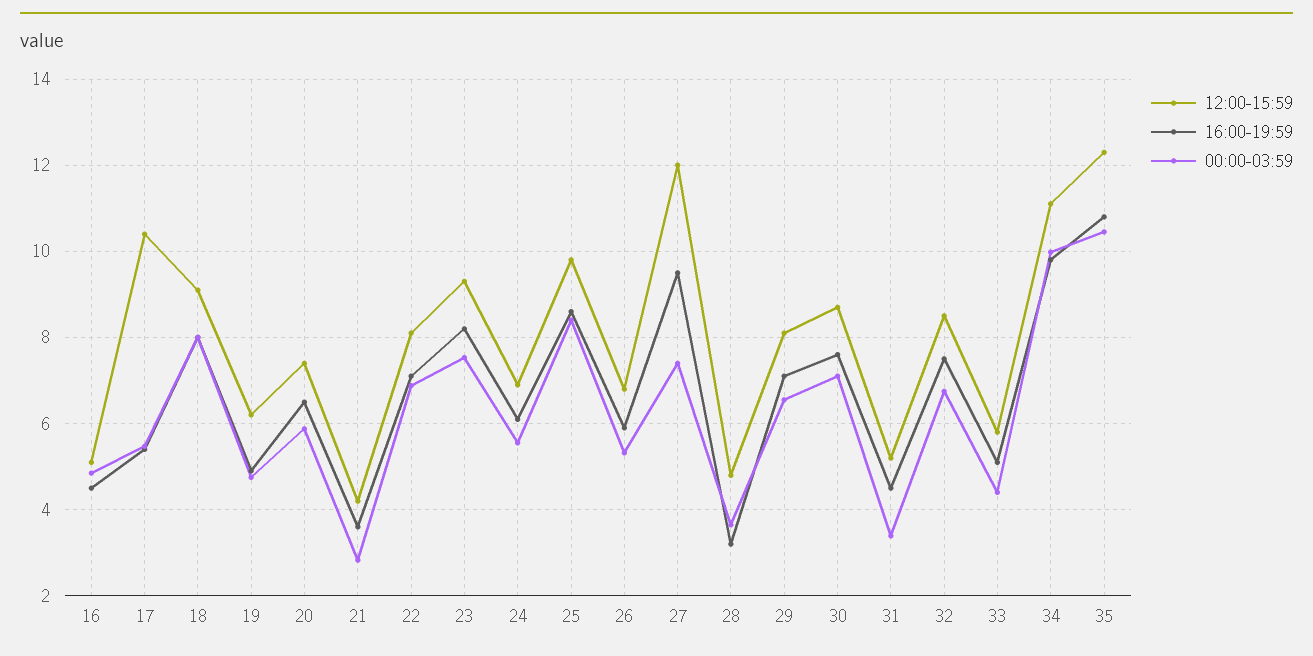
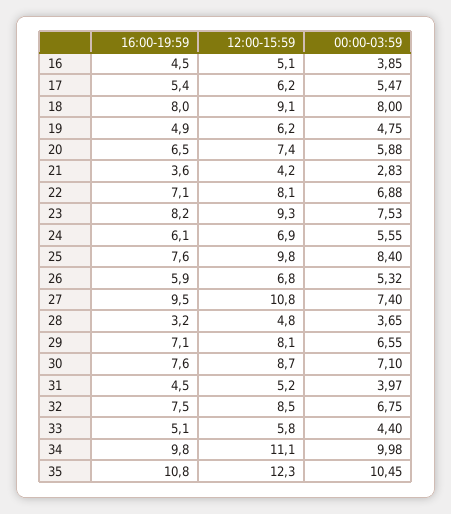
00:00-03:59, 16: 4.8 -> 3.85
12:00-15:59, 17: 10.4 -> 6.2
16:00-19:59, 25: 8.6 -> 7.6
12:00-15:59, 27: 12 -> 10.8
00:00-03:59, 31: 3.4 -> 3.97

